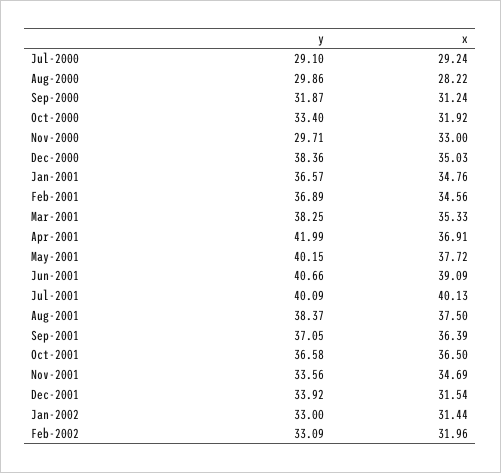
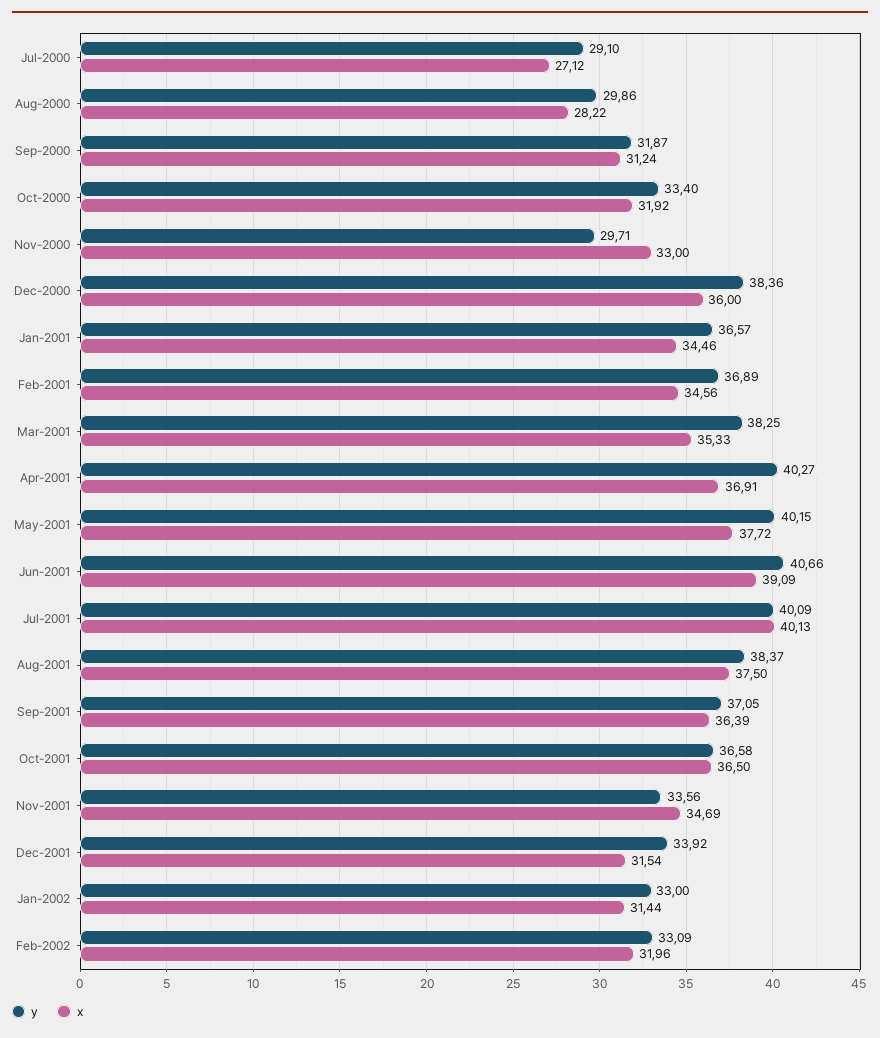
x, Jul-2000: 29.24 -> 27.12
x, Dec-2000: 35.03 -> 36
x, Jan-2001: 34.76 -> 34.46
y, Apr-2001: 41.99 -> 40.27

